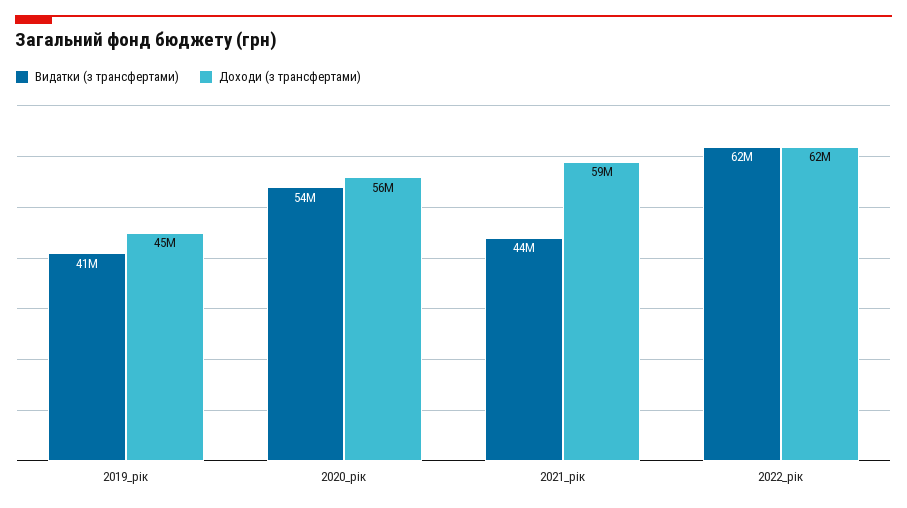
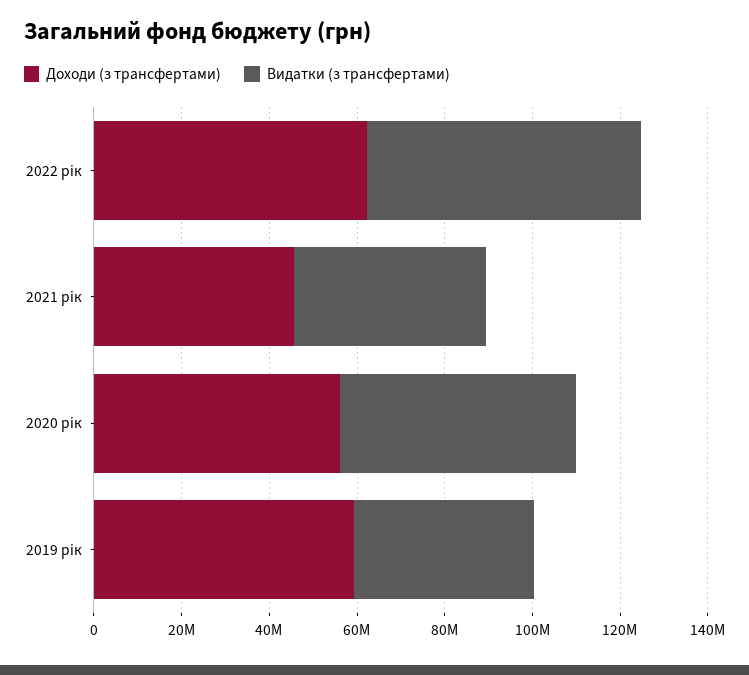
Доходи (з трансфертами), 2019_рік: 45000000 -> 60000000
Доходи (з трансфертами), 2021_рік: 59000000 -> 45000000

